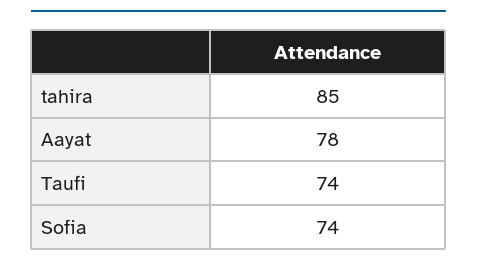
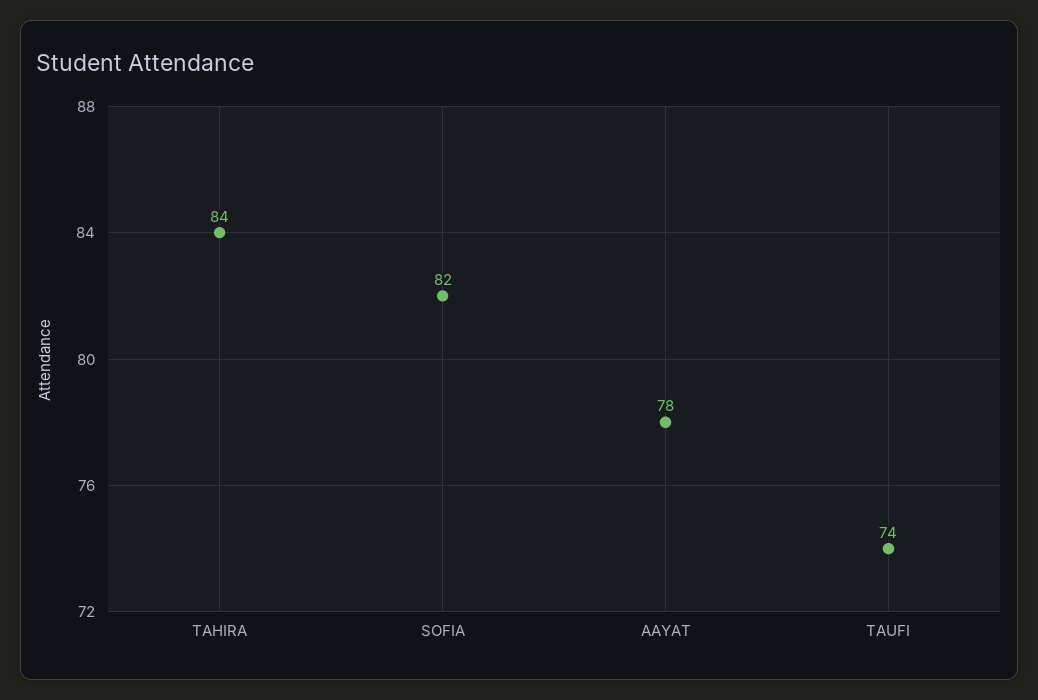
tahira: 85 -> 84
Sofia: 74 -> 82

